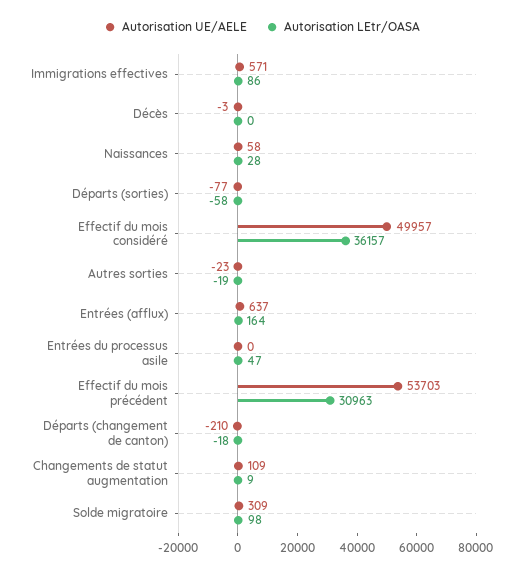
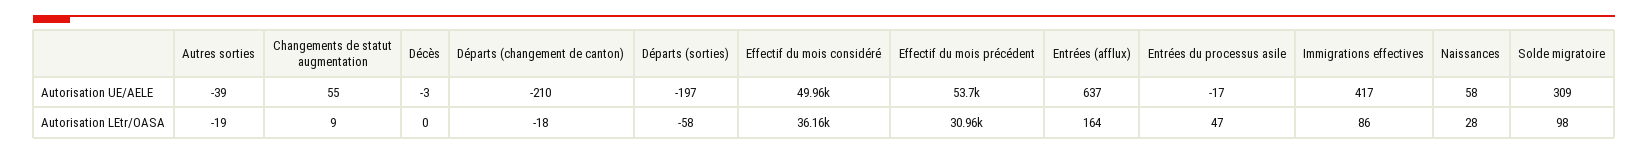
Autorisation UE/AELE, Immigrations effectives: 571 -> 417
Autorisation UE/AELE, Départs (sorties): -77 -> -197
Autorisation UE/AELE, Autres sorties: -23 -> -39
Autorisation UE/AELE, Entrées du processus asile: 0 -> -17
Autorisation UE/AELE, Changements de statut augmentation: 109 -> 55

